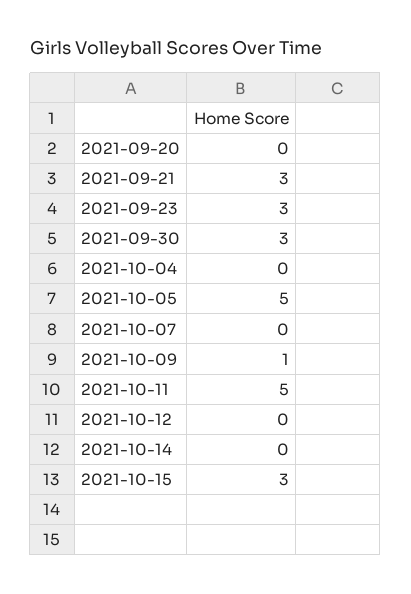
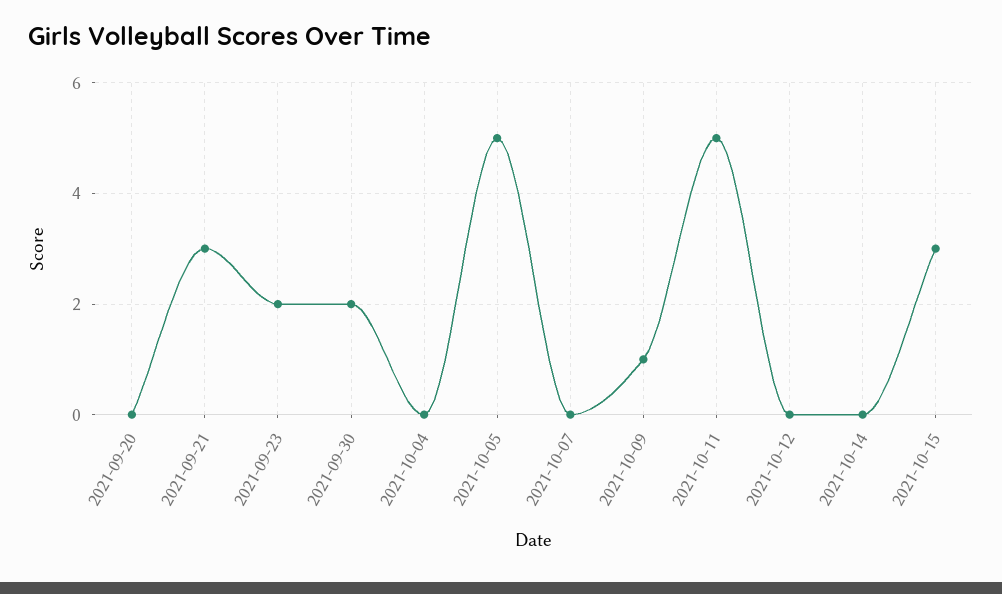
2021-09-23: 3 -> 2
2021-09-30: 3 -> 2

